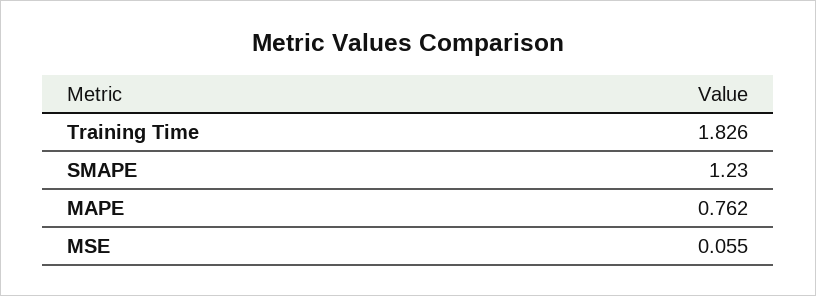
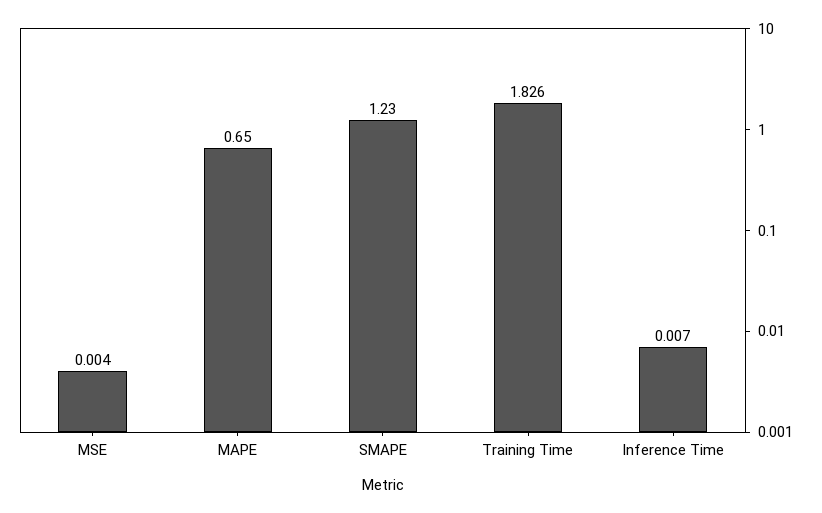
MAPE: 0.762 -> 0.65
MSE: 0.055 -> 0.004
Inference Time: none -> 0.007

